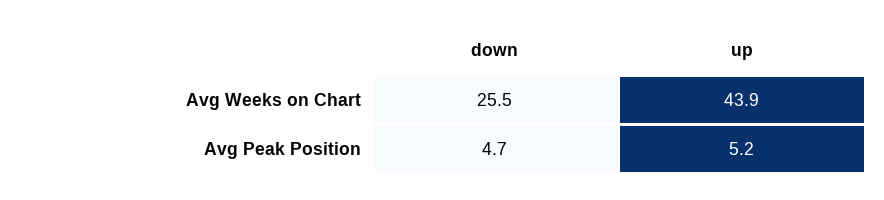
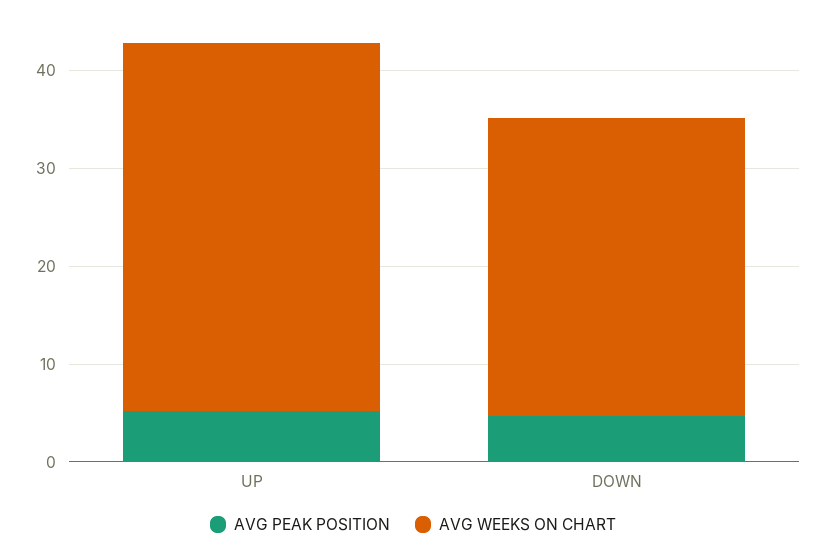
Avg Weeks on Chart, down: 25.5 -> 30
Avg Weeks on Chart, up: 43.9 -> 38

